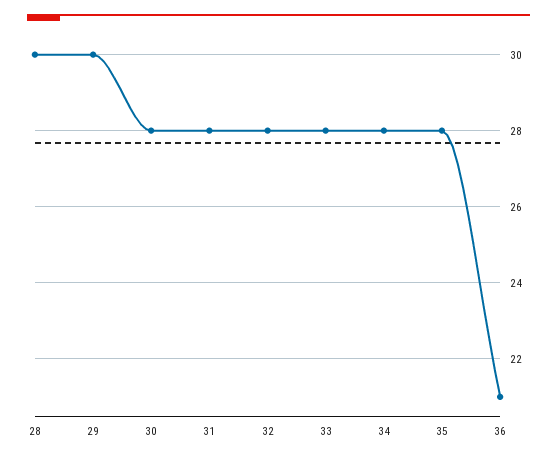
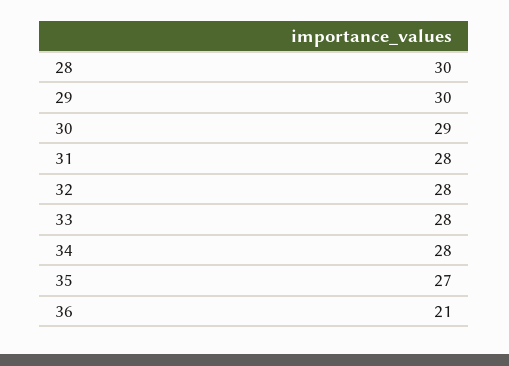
30: 28 -> 29
35: 28 -> 27

